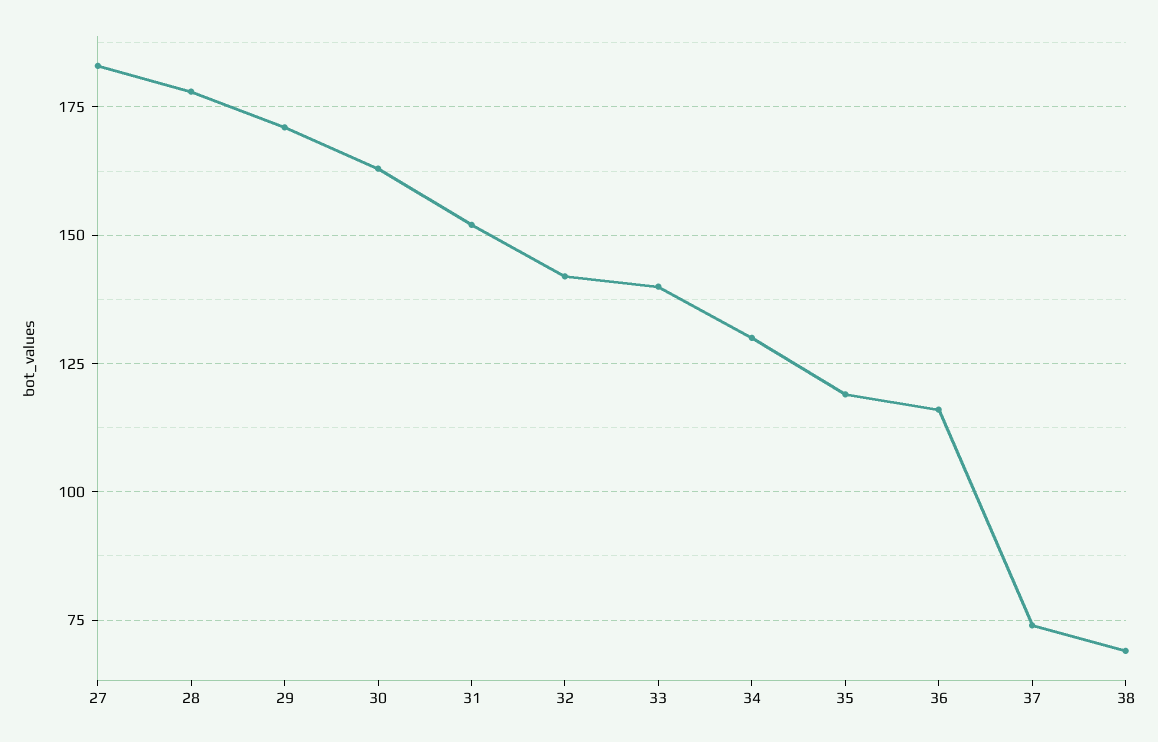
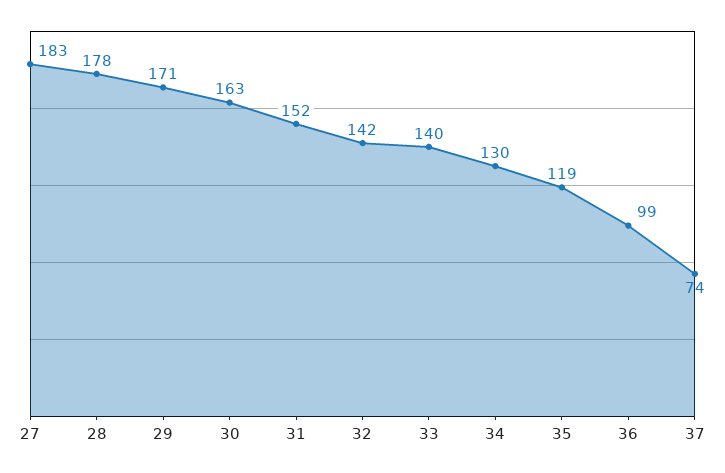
36: 115 -> 99
38: 70 -> none

